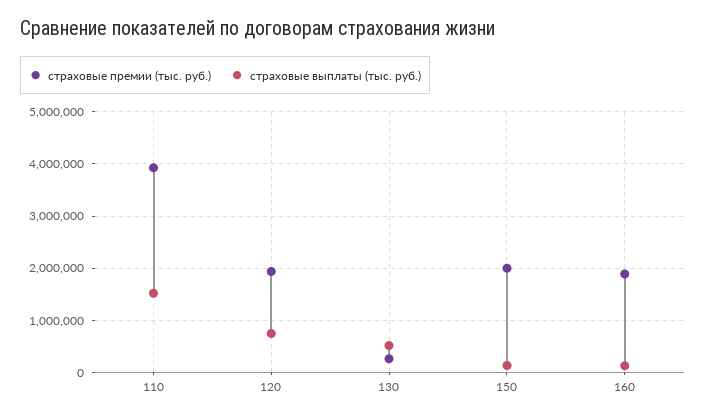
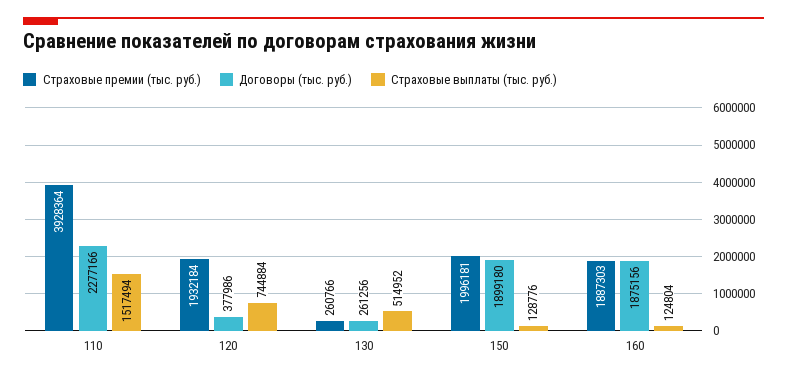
Договоры (тыс. руб.), 110: none -> 2277166
Договоры (тыс. руб.), 120: none -> 377986
Договоры (тыс. руб.), 130: none -> 261256
Договоры (тыс. руб.), 150: none -> 1899180
Договоры (тыс. руб.), 160: none -> 1875156

